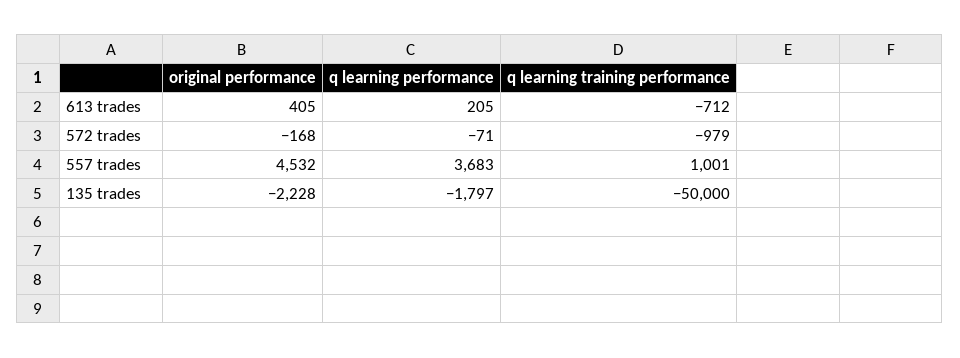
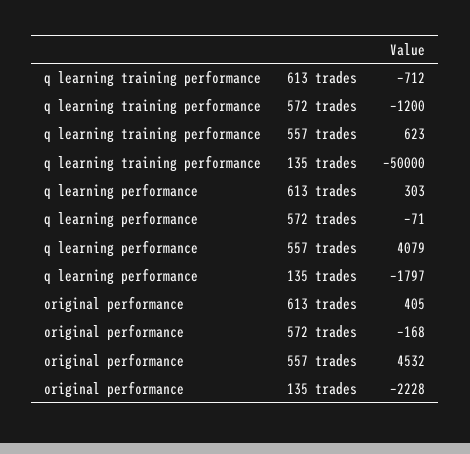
q learning performance, 613 trades: 205 -> 303
q learning training performance, 572 trades: -979 -> -1200
q learning performance, 557 trades: 3683 -> 4079
q learning training performance, 557 trades: 1001 -> 623

